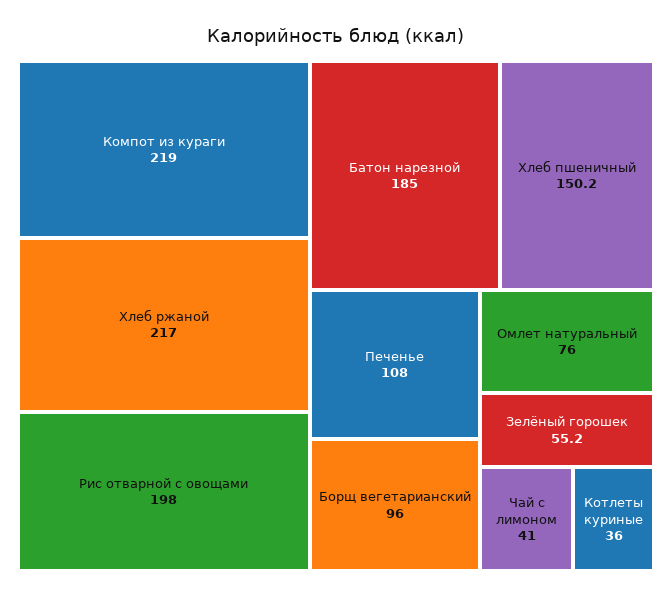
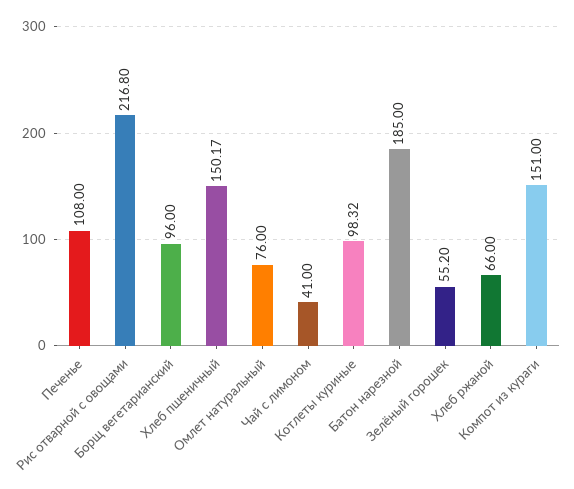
Компот из кураги: 219 -> 151
Хлеб ржаной: 217 -> 66
Рис отварной с овощами: 198 -> 216.8
Котлеты куриные: 36 -> 98.32

